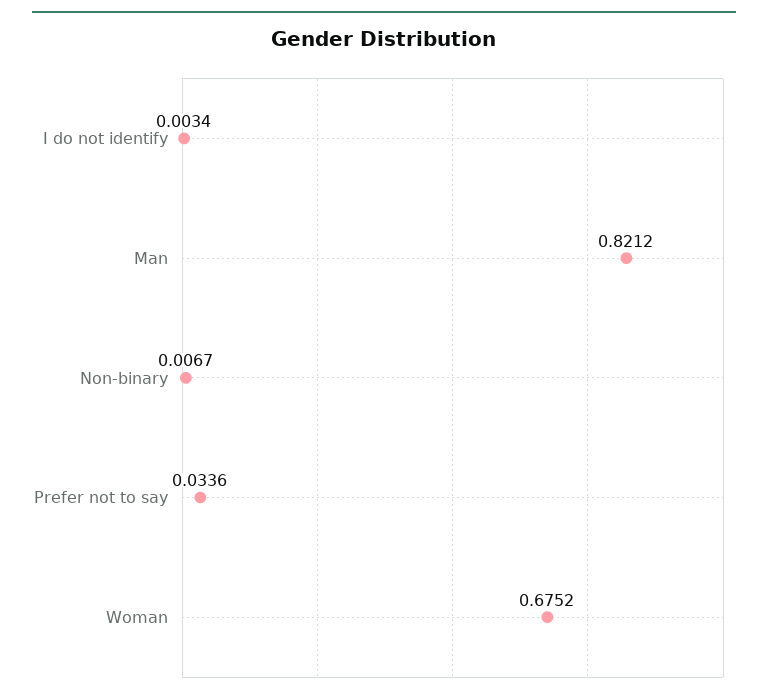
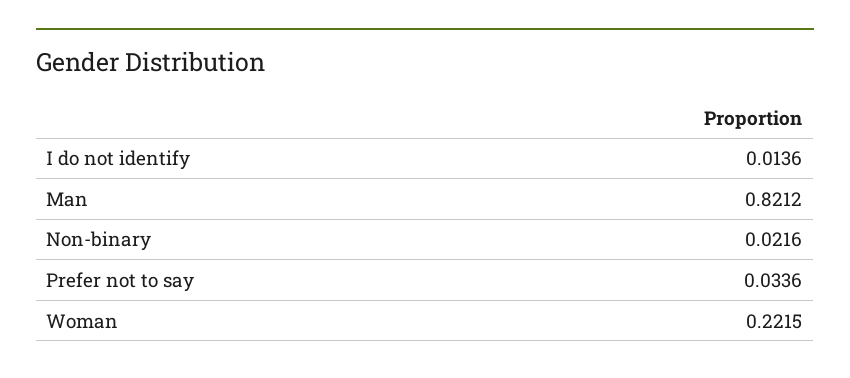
I do not identify: 0.0034 -> 0.0136
Non-binary: 0.0067 -> 0.0216
Woman: 0.6752 -> 0.2215

